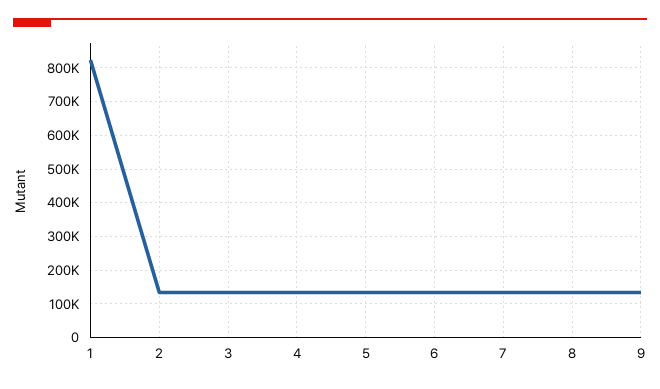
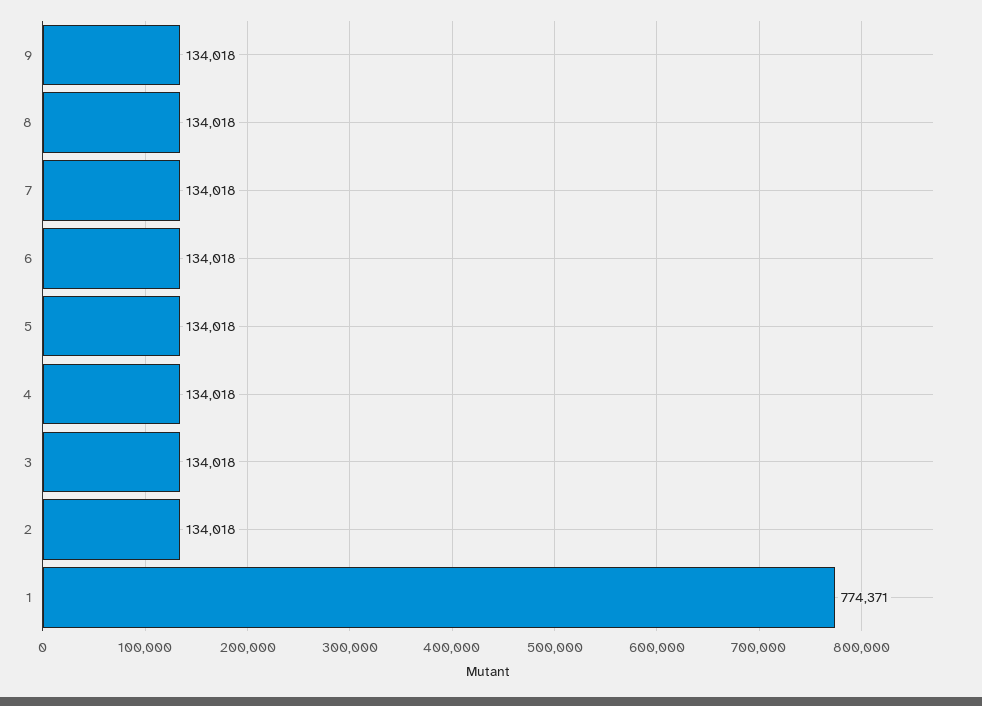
1: 820000 -> 774371

